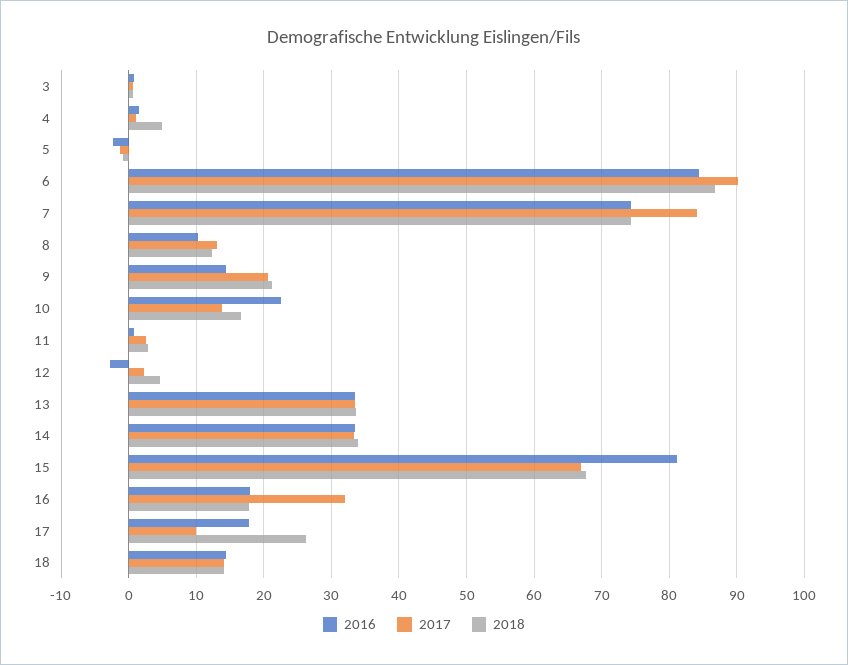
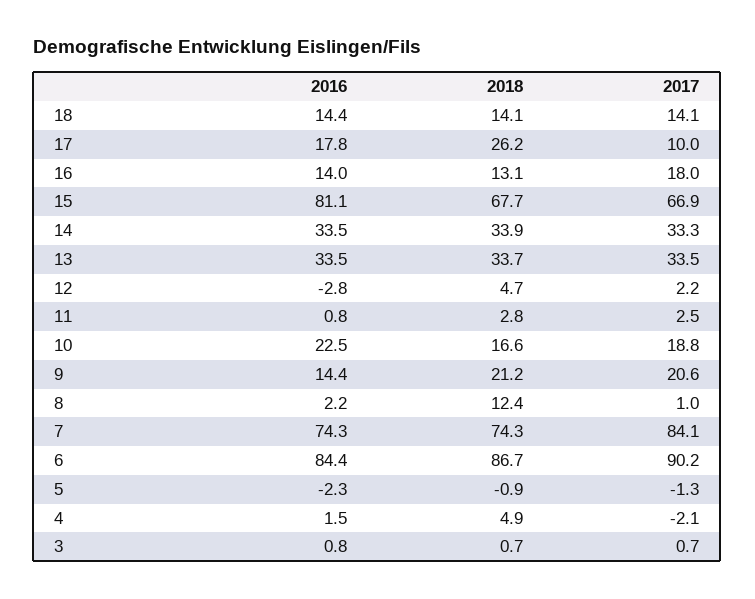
2017, 4: 1 -> -2.1
2016, 8: 10 -> 2.2
2017, 8: 13 -> 1
2017, 10: 14 -> 18.8
2016, 16: 18 -> 14
2017, 16: 32 -> 18
2018, 16: 18 -> 13.1

